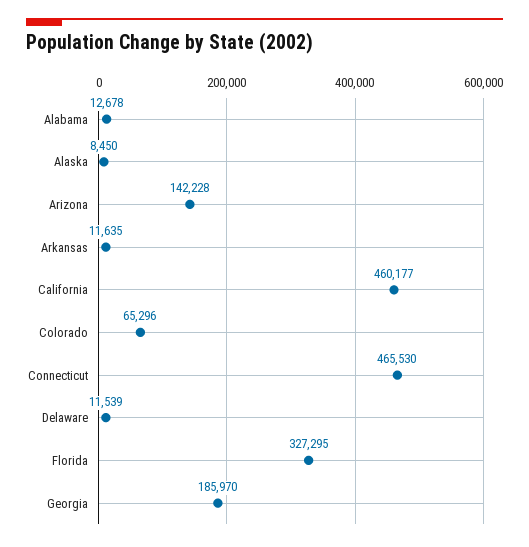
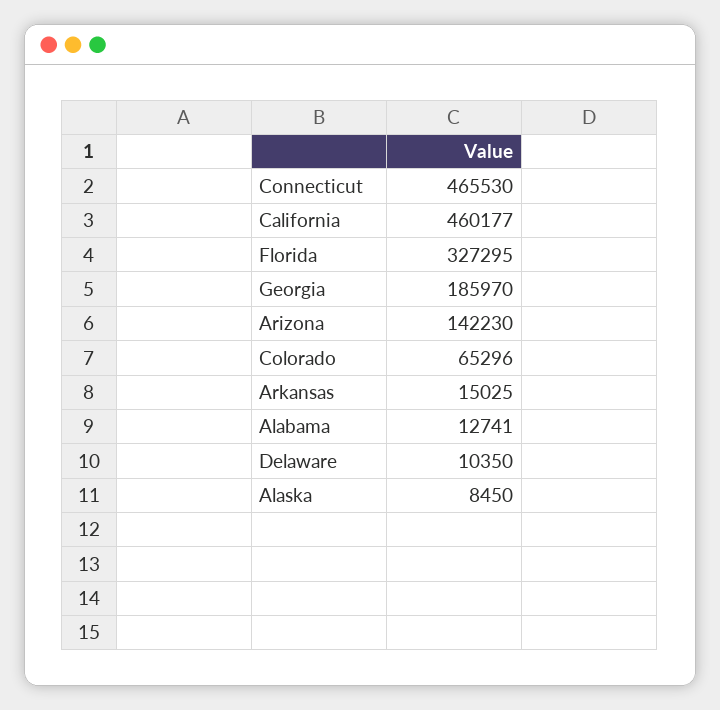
Alabama: 12678 -> 12741
Arizona: 142228 -> 142230
Arkansas: 11635 -> 15025
Delaware: 11539 -> 10350

